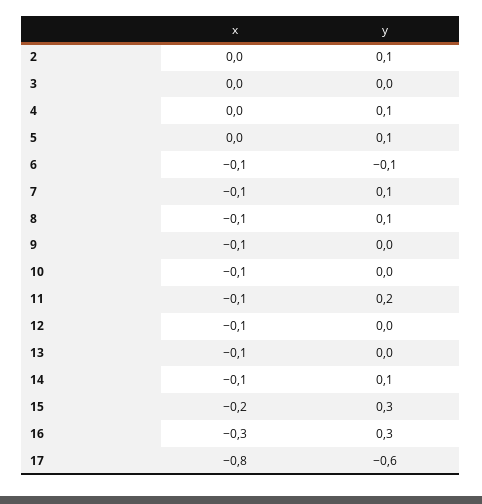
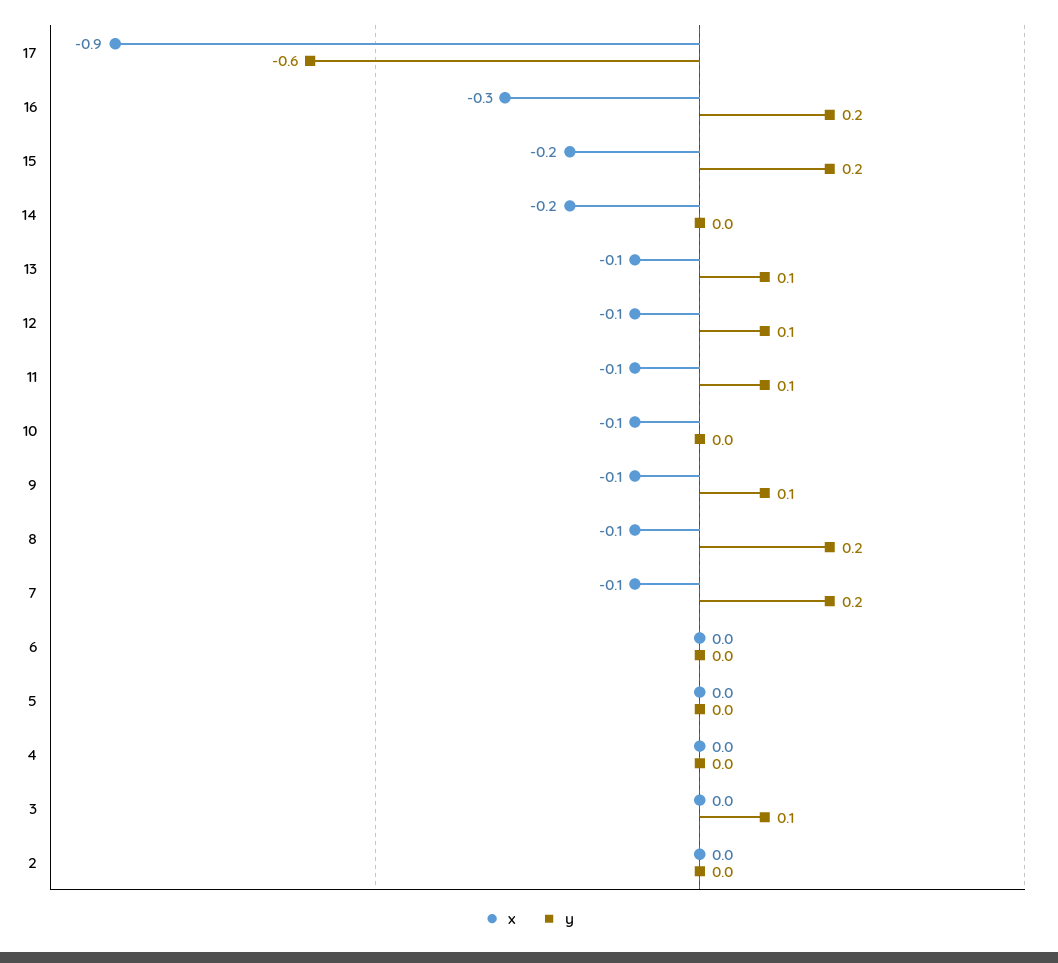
y, 2: 0.1 -> 0
y, 3: 0 -> 0.1
y, 4: 0.1 -> 0
y, 5: 0.1 -> 0
x, 6: -0.1 -> 0
y, 6: -0.1 -> 0
y, 7: 0.1 -> 0.2
y, 8: 0.1 -> 0.2
y, 9: 0 -> 0.1
y, 11: 0.2 -> 0.1
y, 12: 0 -> 0.1
y, 13: 0 -> 0.1
x, 14: -0.1 -> -0.2
y, 14: 0.1 -> 0
y, 15: 0.3 -> 0.2
y, 16: 0.3 -> 0.2
x, 17: -0.8 -> -0.9

